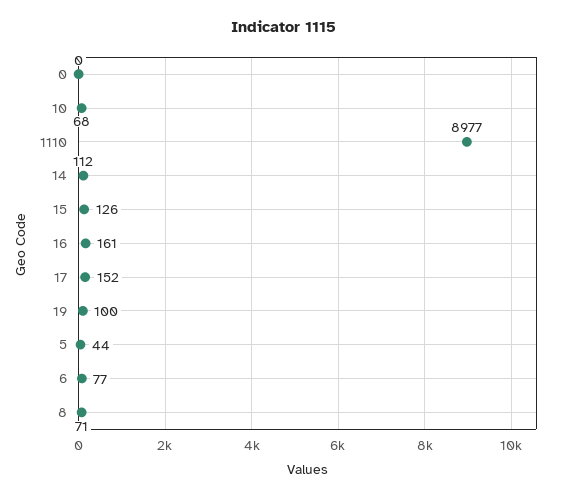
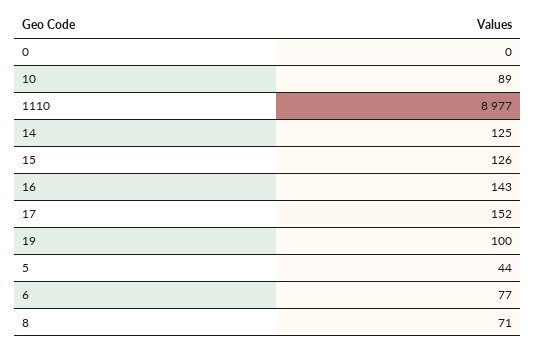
10: 68 -> 89
14: 112 -> 125
16: 161 -> 143

